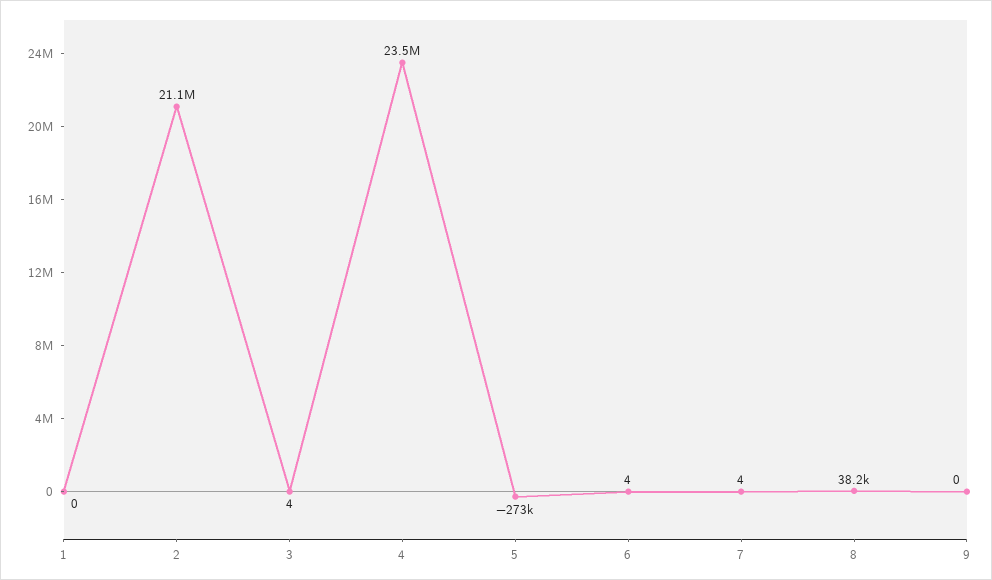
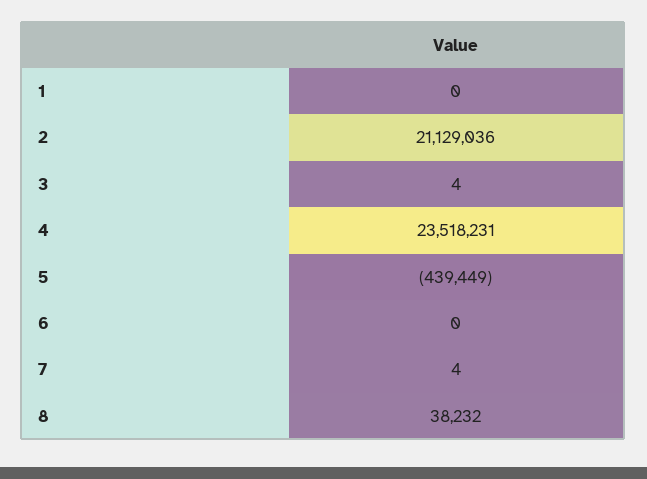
5: -273000 -> -439449
6: 4 -> 0
9: 0 -> none

